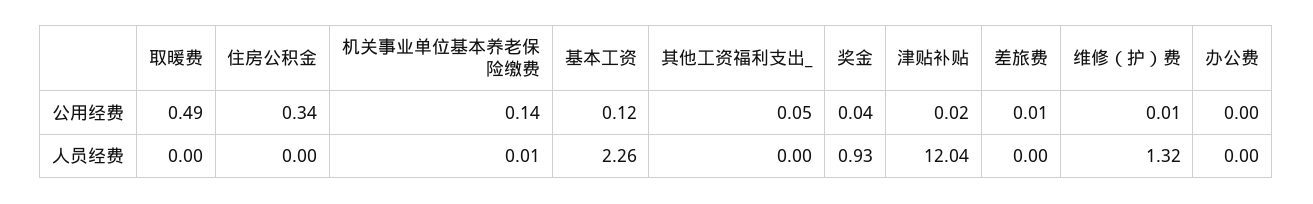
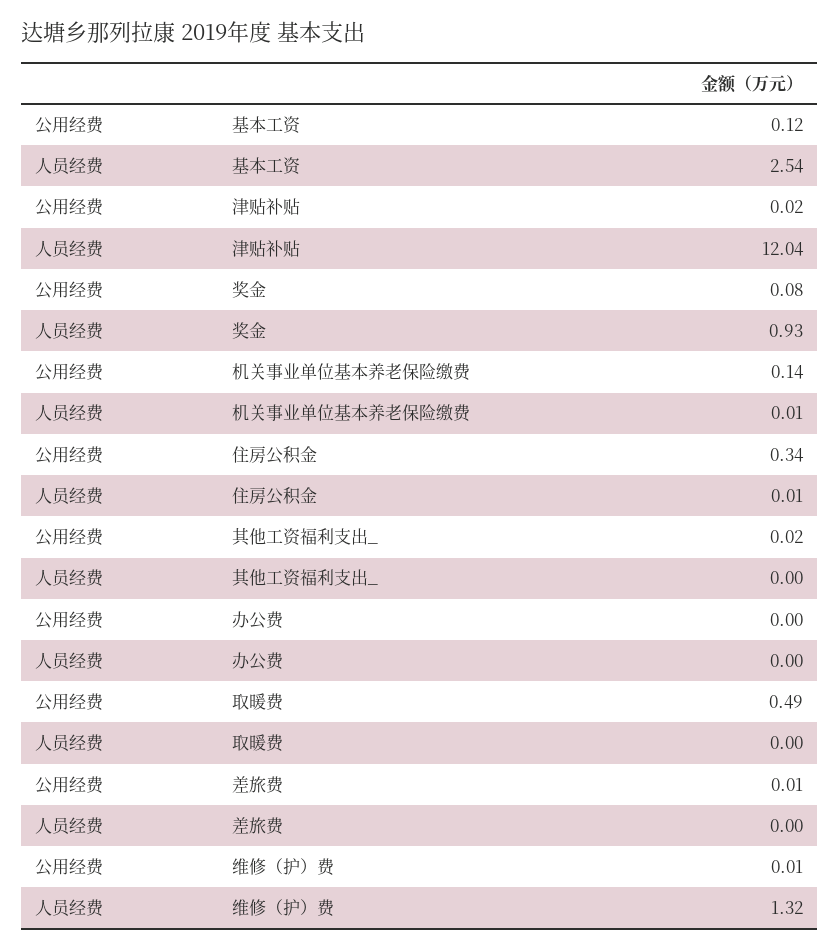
其他工资福利支出_, 公用经费: 0.05 -> 0.02
奖金, 公用经费: 0.04 -> 0.08
住房公积金, 人员经费: 0 -> 0.01
基本工资, 人员经费: 2.26 -> 2.54

